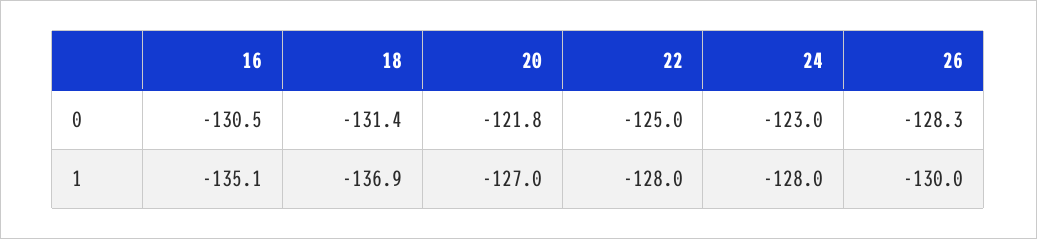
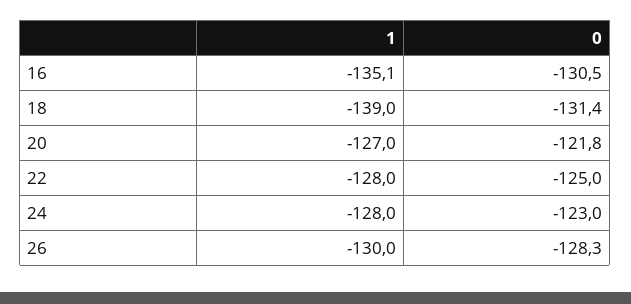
18, 1: -136.9 -> -139

